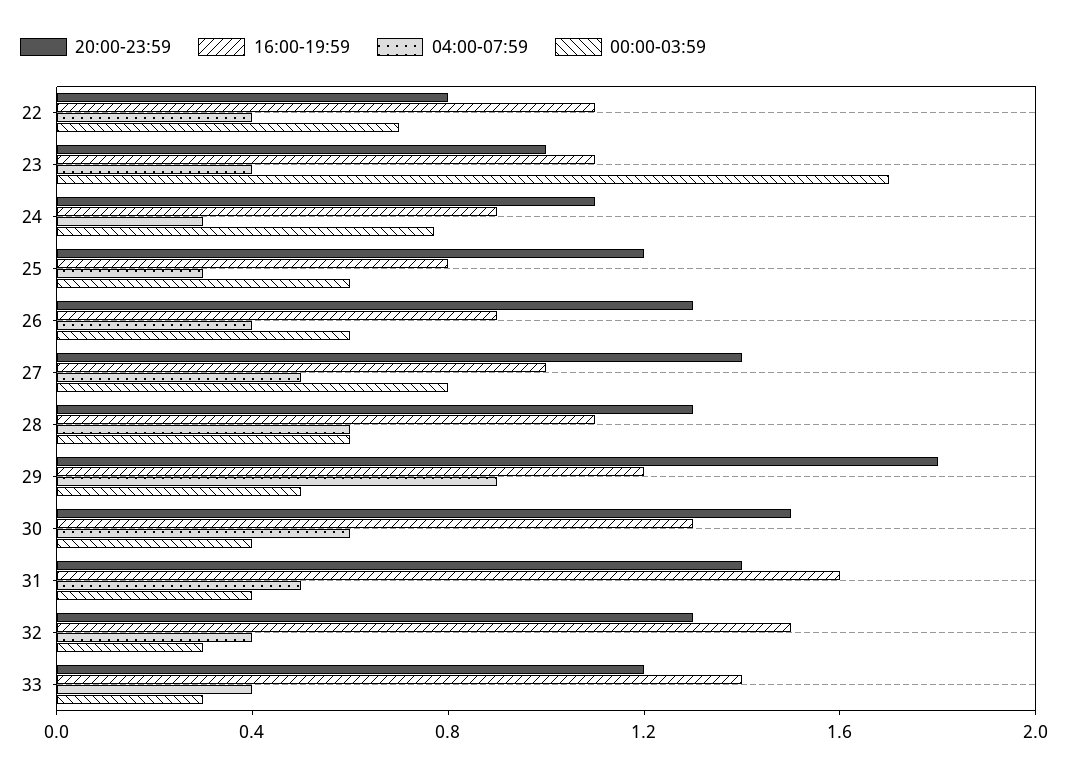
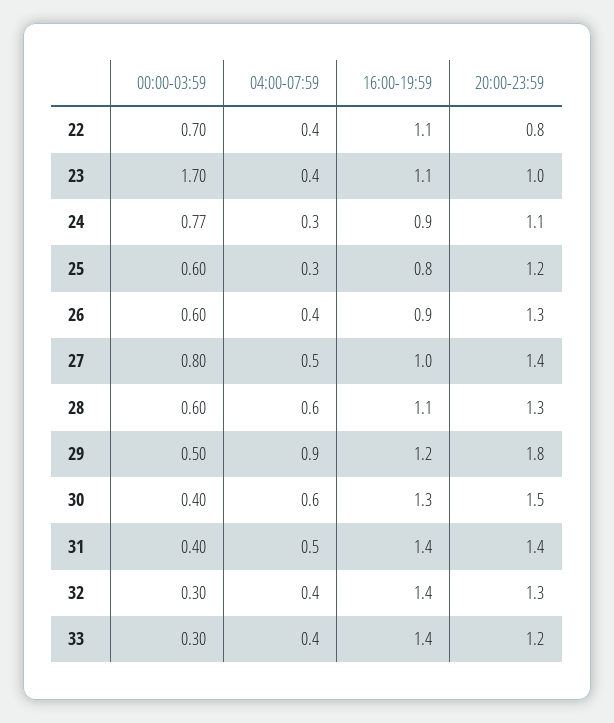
16:00-19:59, 31: 1.6 -> 1.4
16:00-19:59, 32: 1.5 -> 1.4

